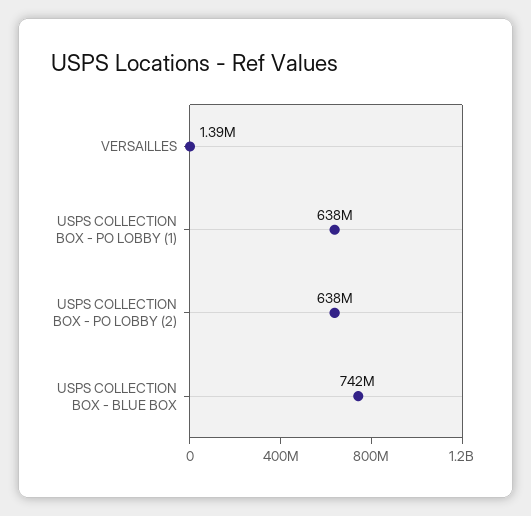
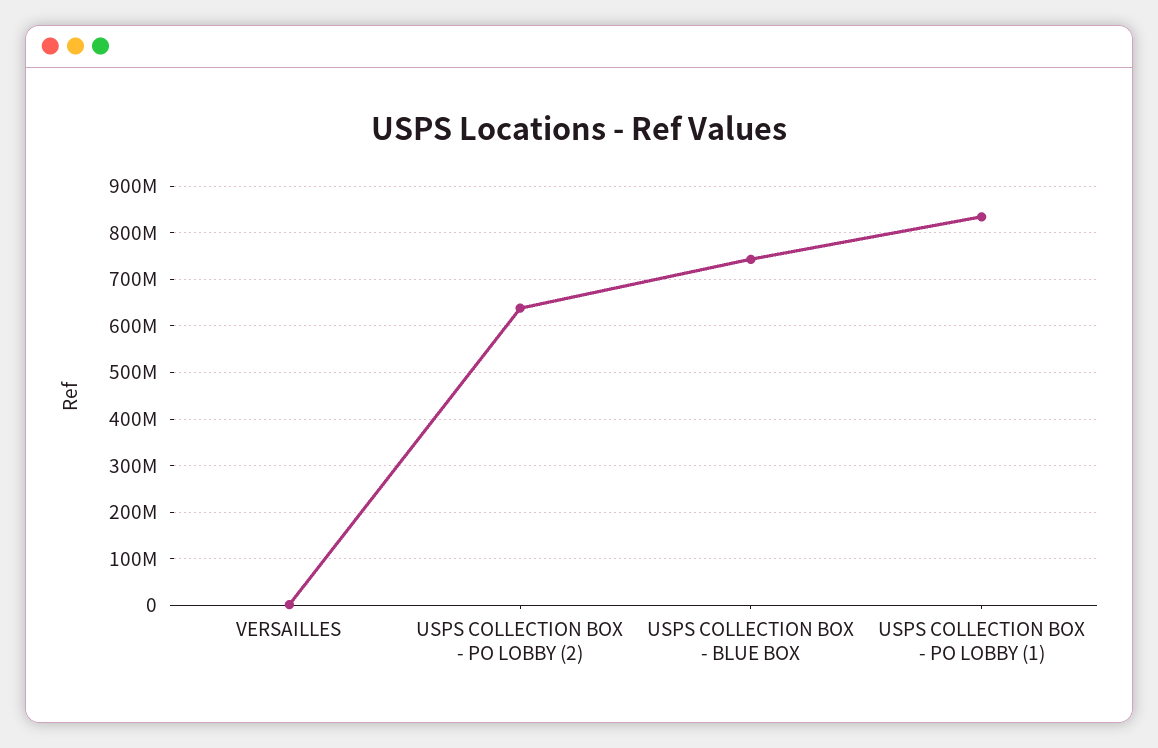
USPS COLLECTION BOX - PO LOBBY (1): 638000000 -> 840000000

